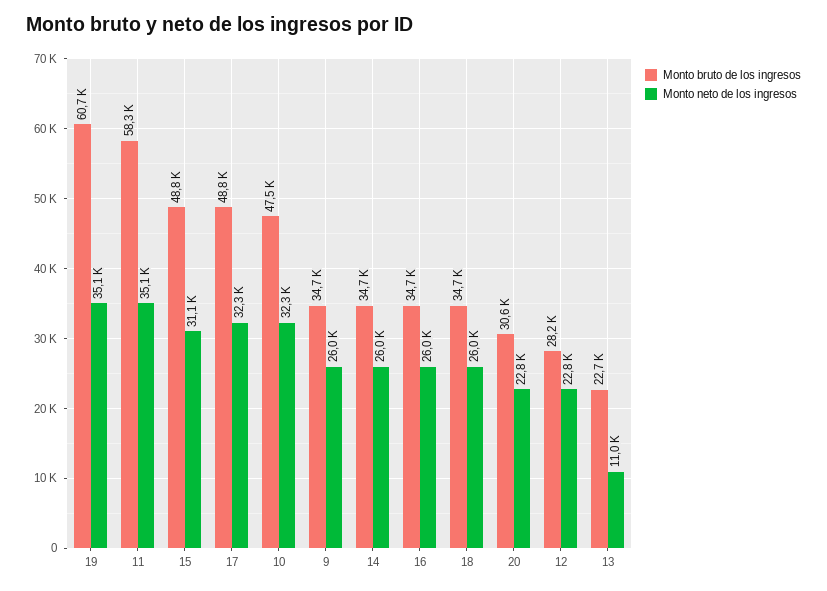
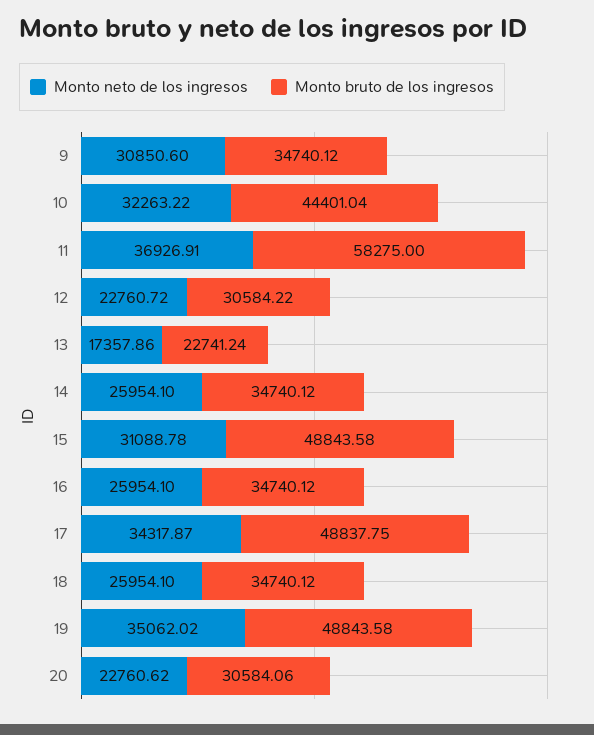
Monto bruto de los ingresos, 19: 60700 -> 48843.58
Monto neto de los ingresos, 11: 35100 -> 36926.91
Monto neto de los ingresos, 17: 32300 -> 34317.87
Monto bruto de los ingresos, 10: 47500 -> 44401.04
Monto neto de los ingresos, 9: 26000 -> 30850.6
Monto bruto de los ingresos, 12: 28200 -> 30584.22
Monto neto de los ingresos, 13: 11000 -> 17357.86

